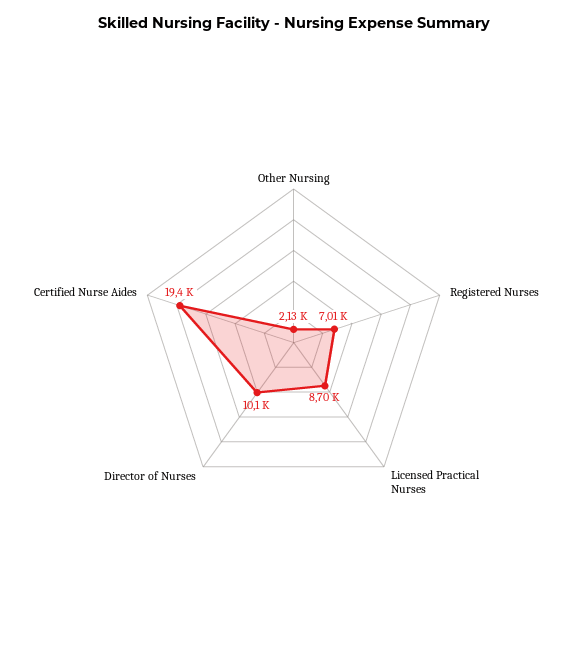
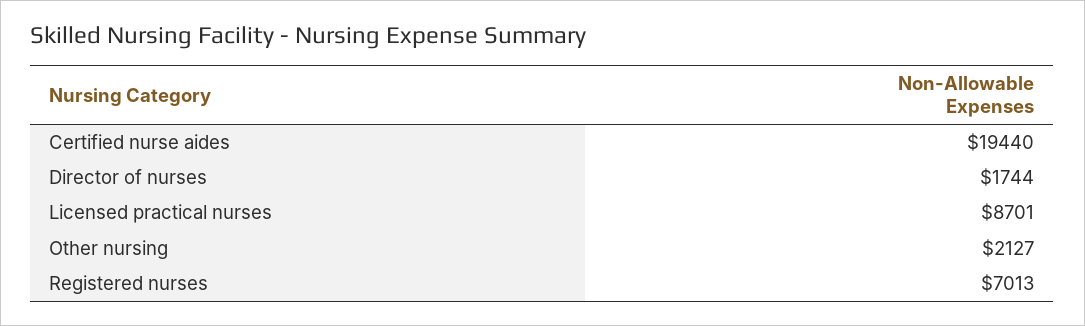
Director of Nurses: 10100 -> 1744

